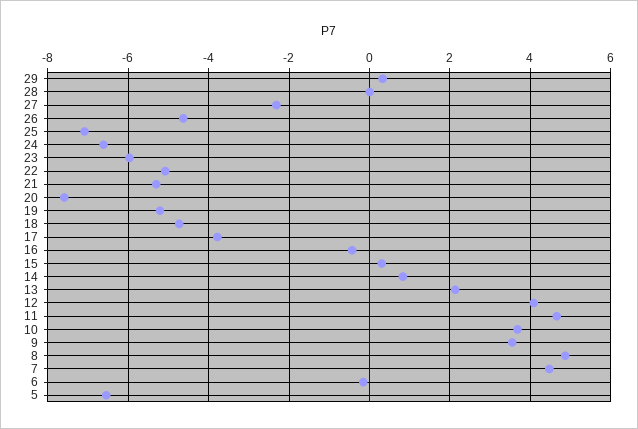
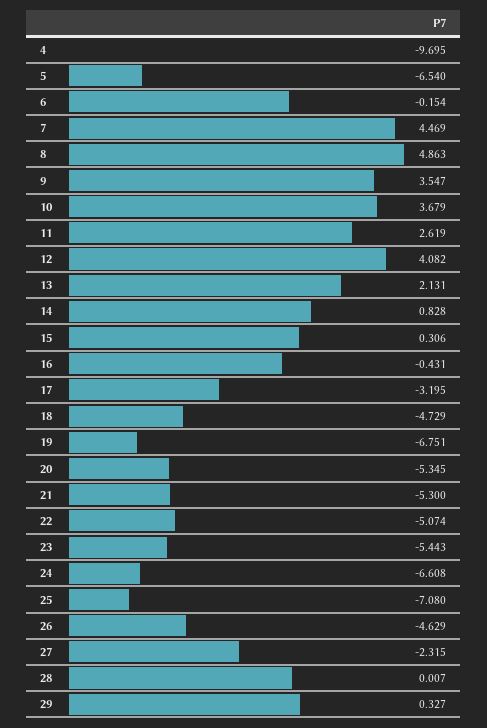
23: -6 -> -5.443
20: -7.6 -> -5.345
19: -5.2 -> -6.751
17: -3.8 -> -3.195
11: 4.6 -> 2.619
4: none -> -9.695

